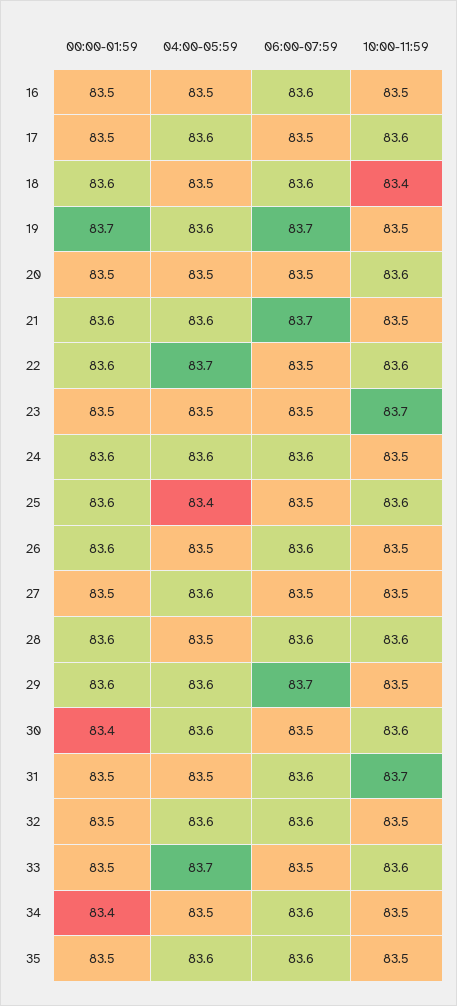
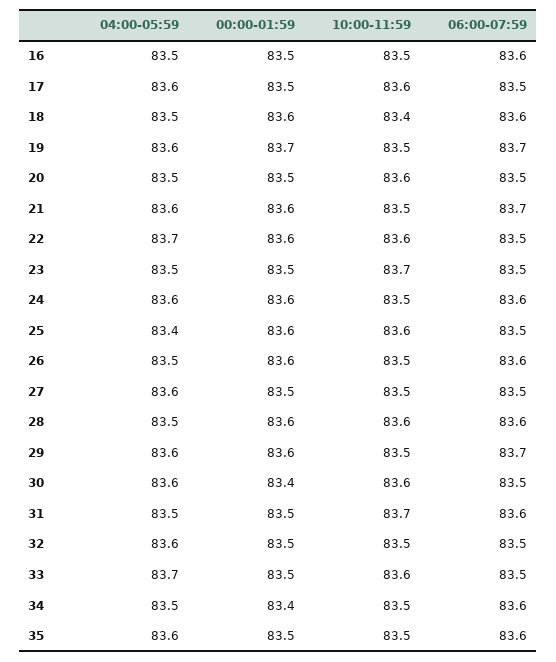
06:00-07:59, 32: 83.6 -> 83.5

